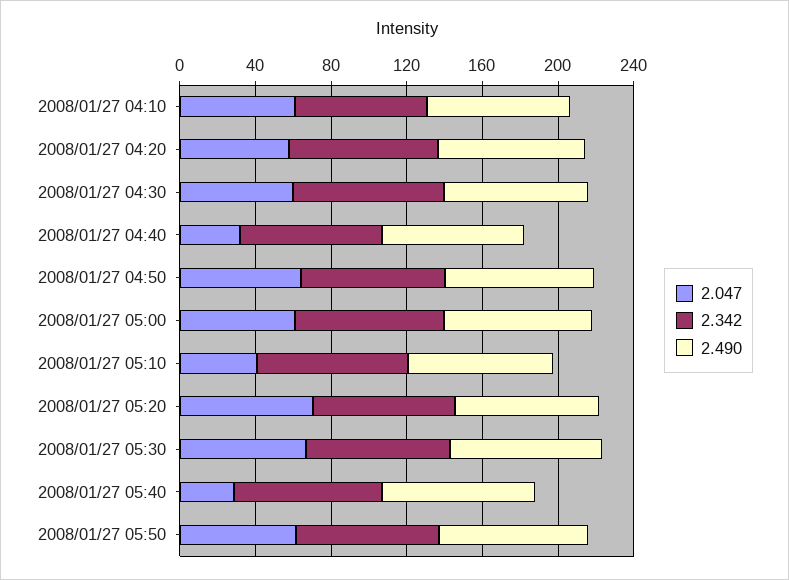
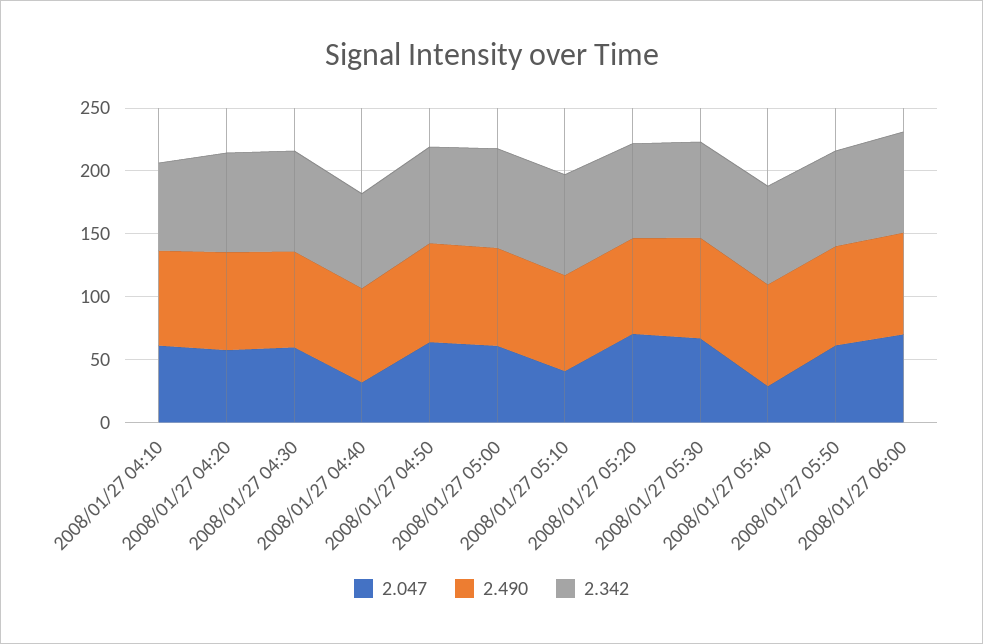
2.047, 2008/01/27 06:00: none -> 70
2.490, 2008/01/27 06:00: none -> 80
2.342, 2008/01/27 06:00: none -> 80

